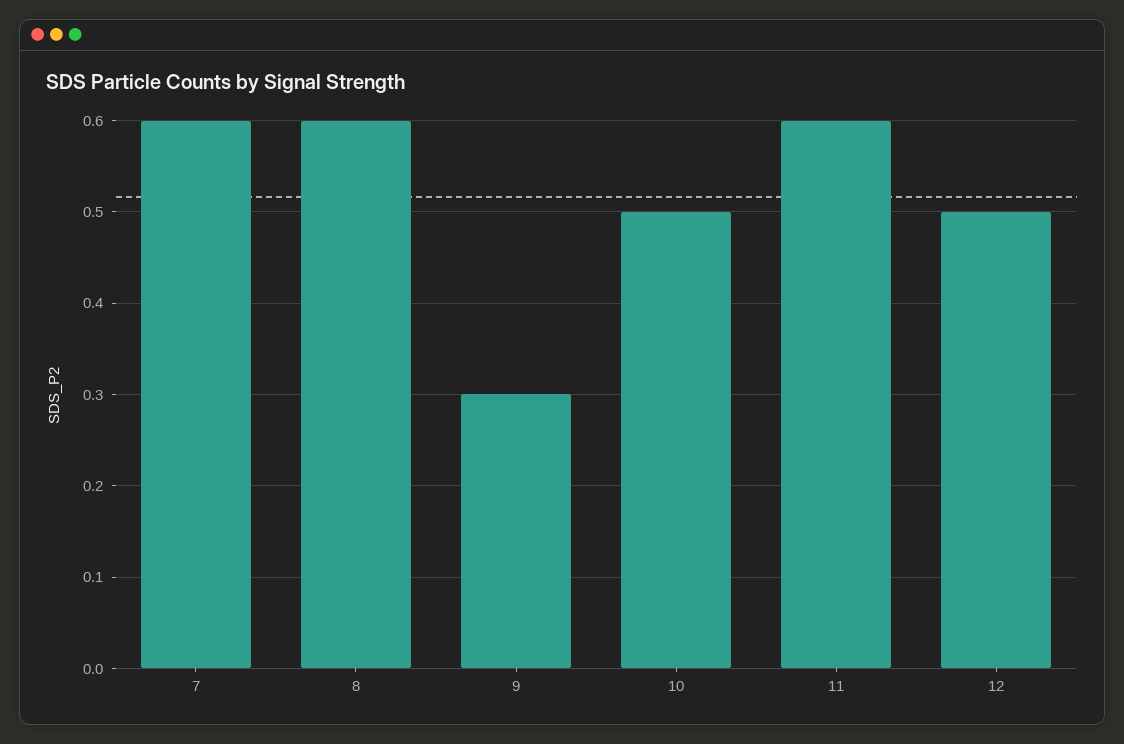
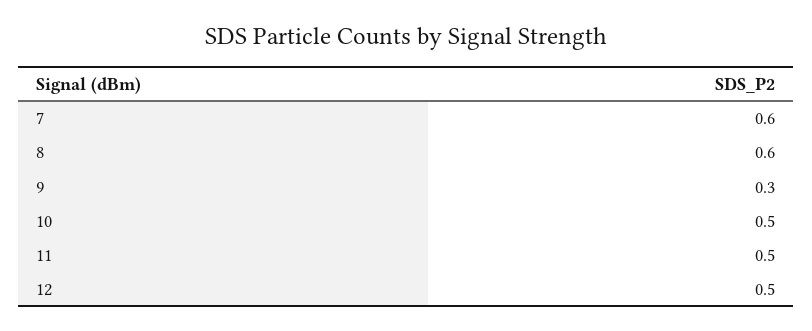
11: 0.6 -> 0.5

